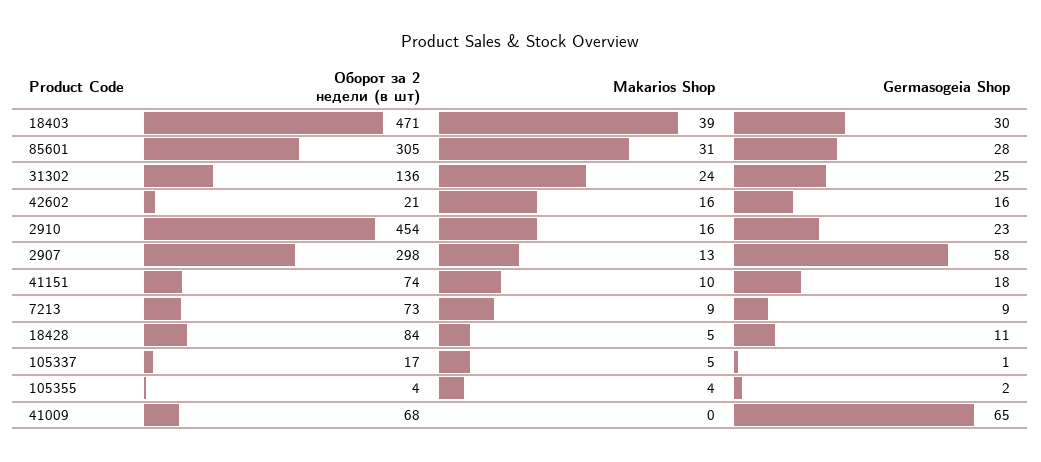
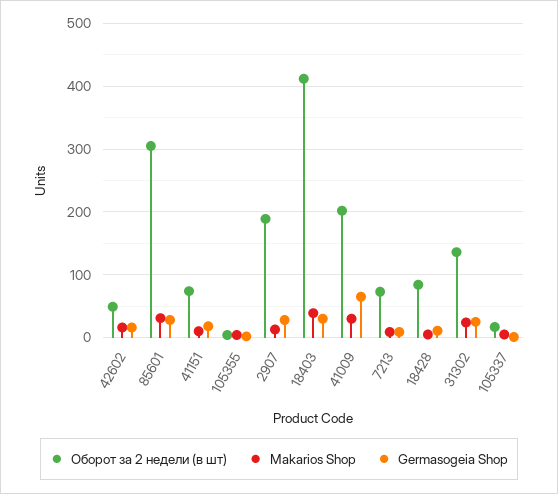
Оборот за 2 недели (в шт), 18403: 471 -> 410
Оборот за 2 недели (в шт), 42602: 21 -> 50
Оборот за 2 недели (в шт), 2910: 454 -> none
Makarios Shop, 2910: 16 -> none
Germasogeia Shop, 2910: 23 -> none
Оборот за 2 недели (в шт), 2907: 298 -> 190
Germasogeia Shop, 2907: 58 -> 30
Оборот за 2 недели (в шт), 41009: 68 -> 200
Makarios Shop, 41009: 0 -> 30

